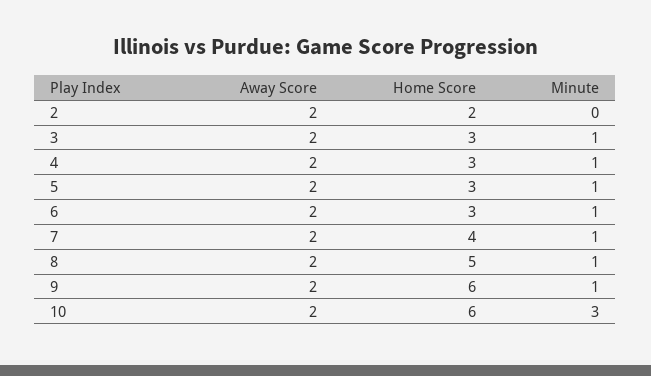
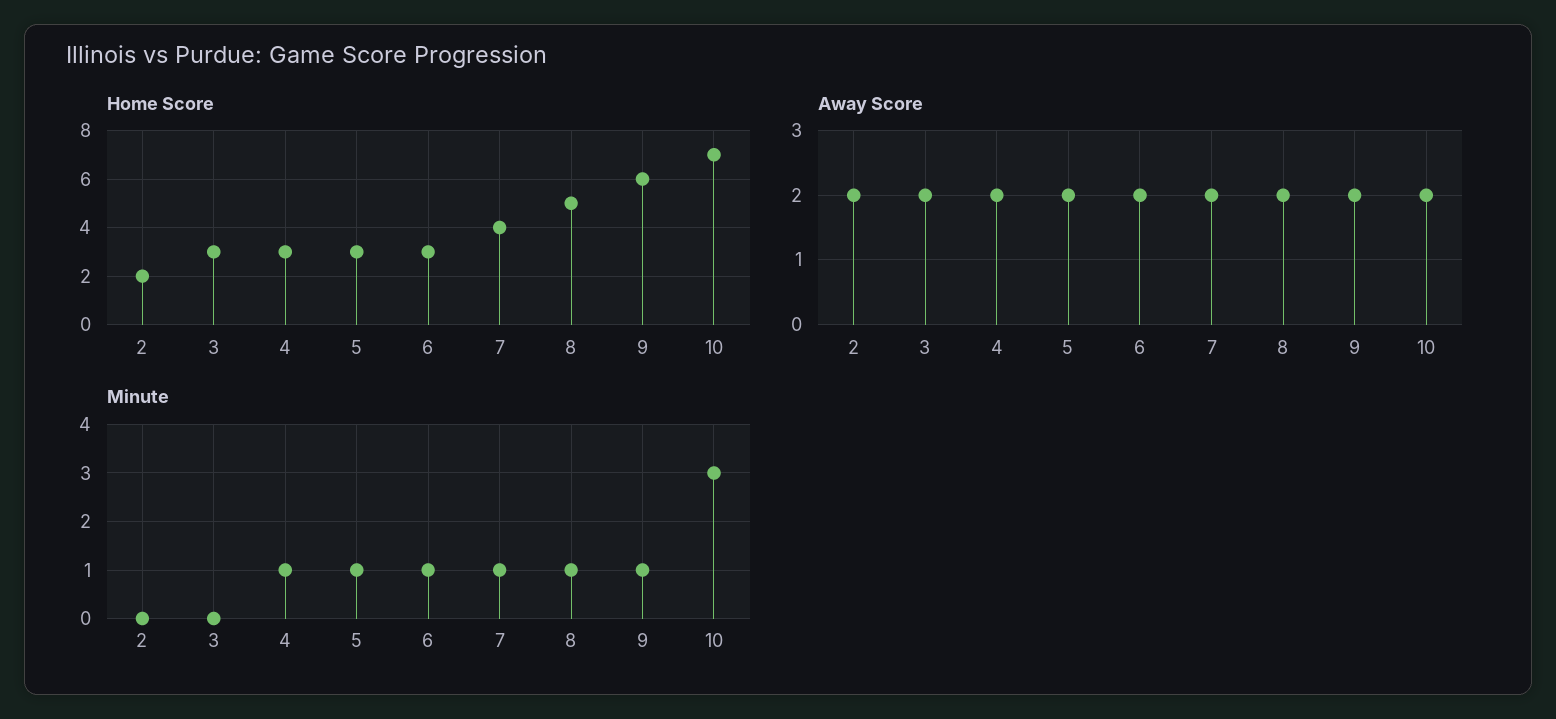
Minute, 3: 1 -> 0
Home Score, 10: 6 -> 7

